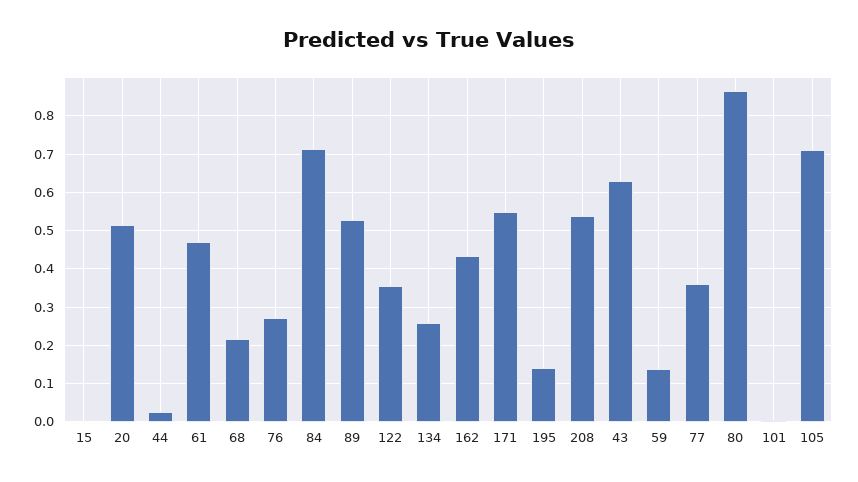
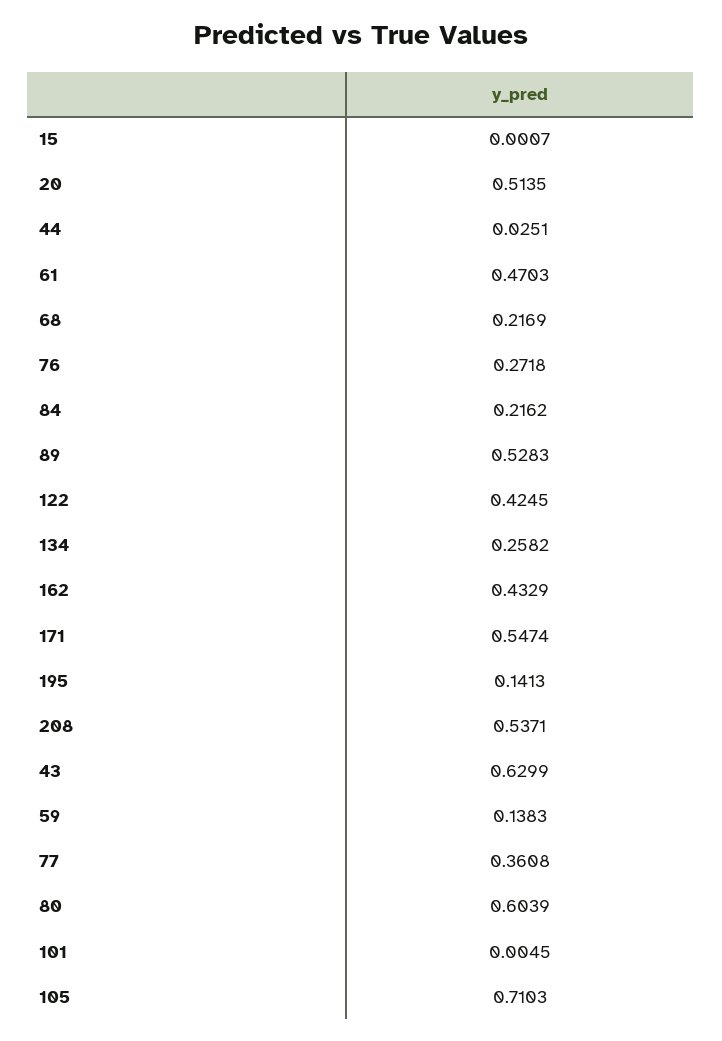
84: 0.72 -> 0.2162
122: 0.36 -> 0.4245
80: 0.86 -> 0.6039

